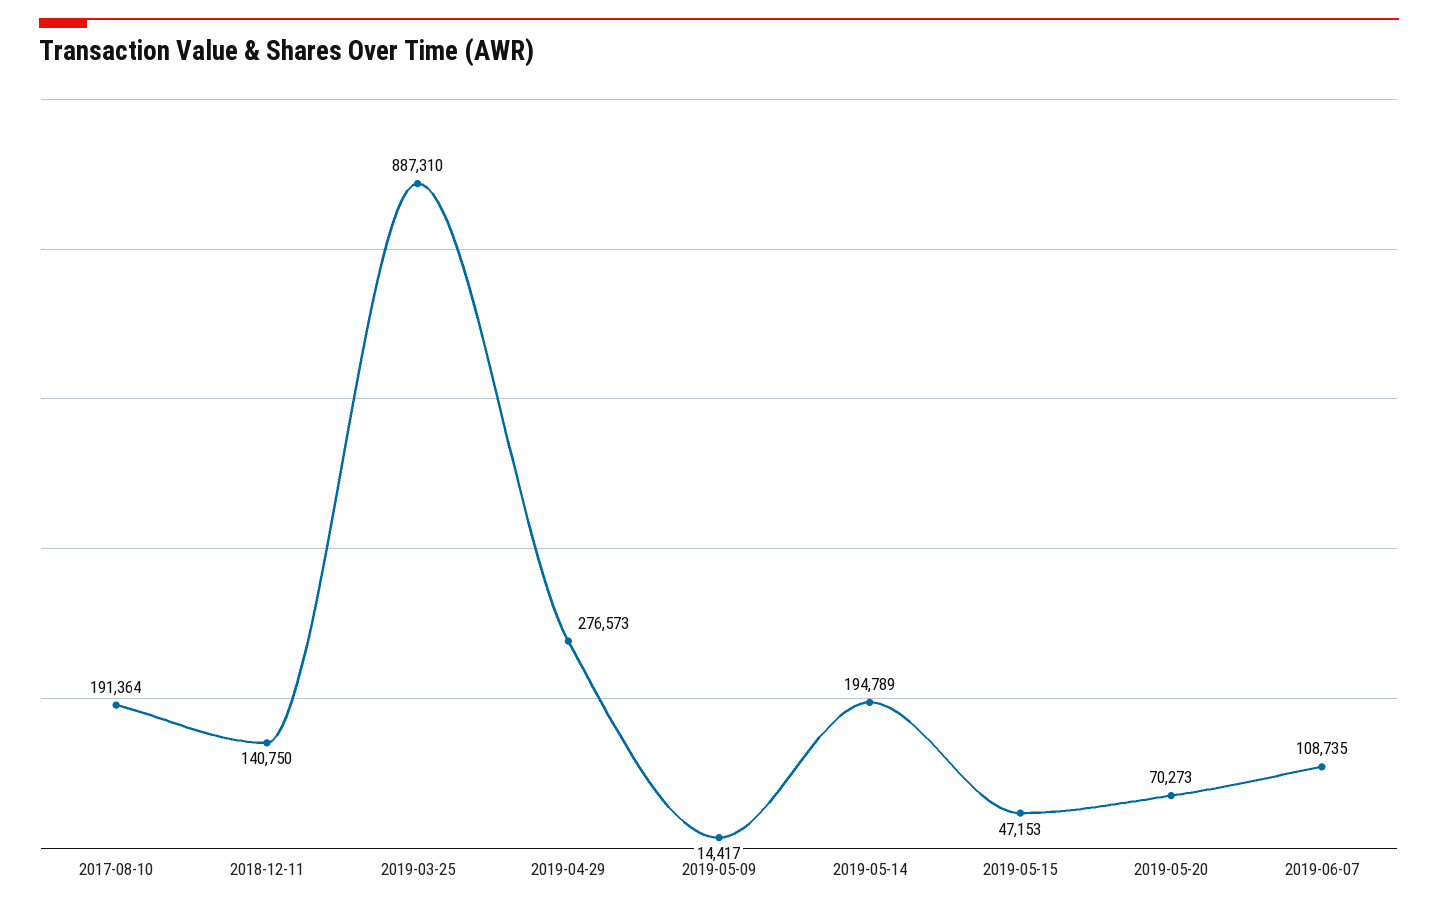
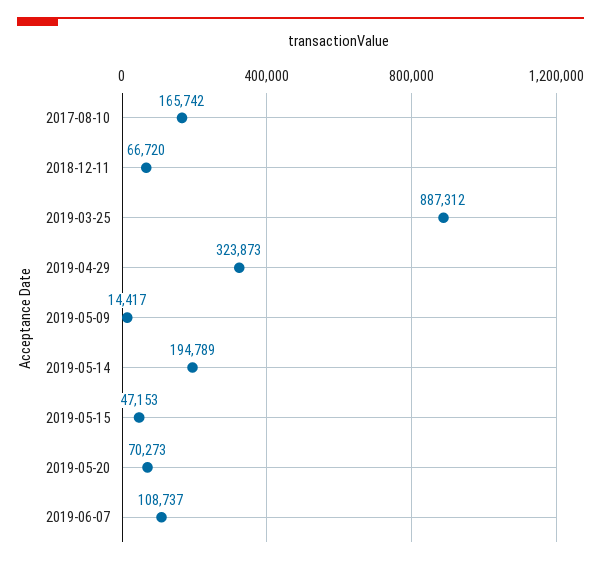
2017-08-10: 191364 -> 165742
2018-12-11: 140750 -> 66720
2019-03-25: 887310 -> 887312
2019-04-29: 276573 -> 323873
2019-06-07: 108735 -> 108737

